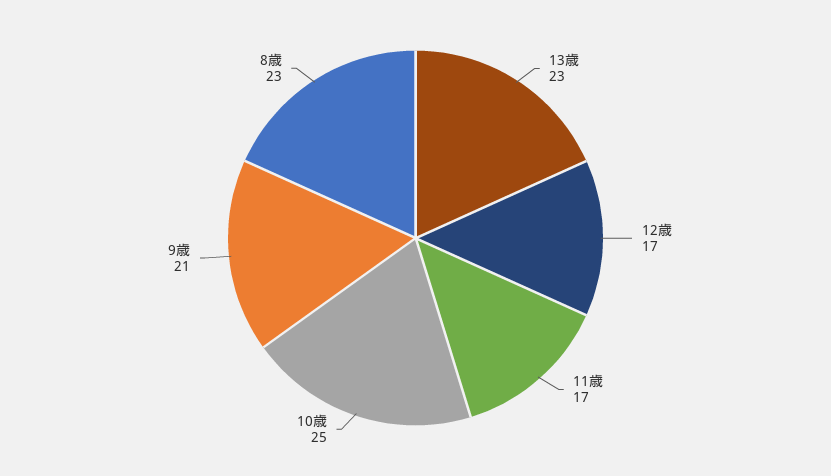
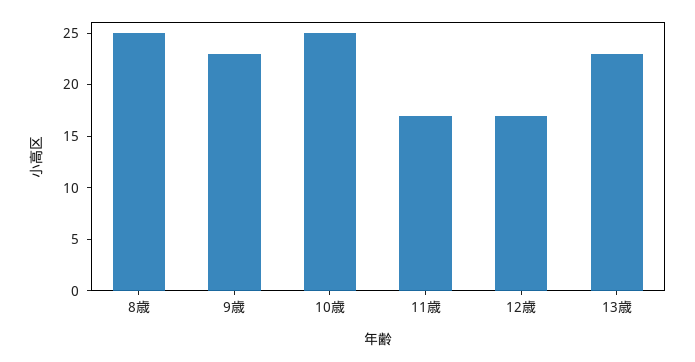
9歳: 21 -> 23
8歳: 23 -> 25

